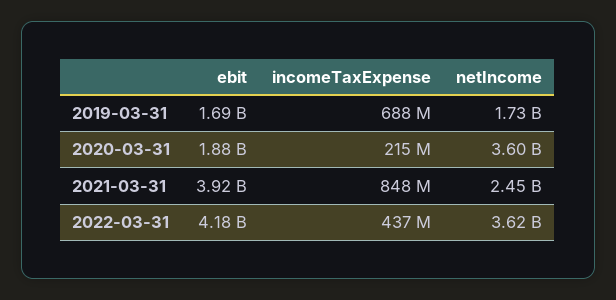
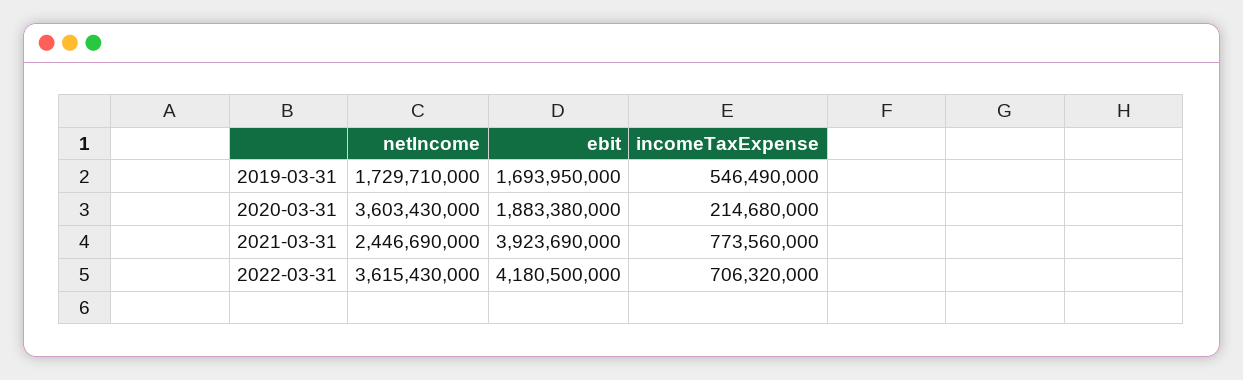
incomeTaxExpense, 2019-03-31: 688000000 -> 546490000
incomeTaxExpense, 2021-03-31: 848000000 -> 773560000
incomeTaxExpense, 2022-03-31: 437000000 -> 706320000

